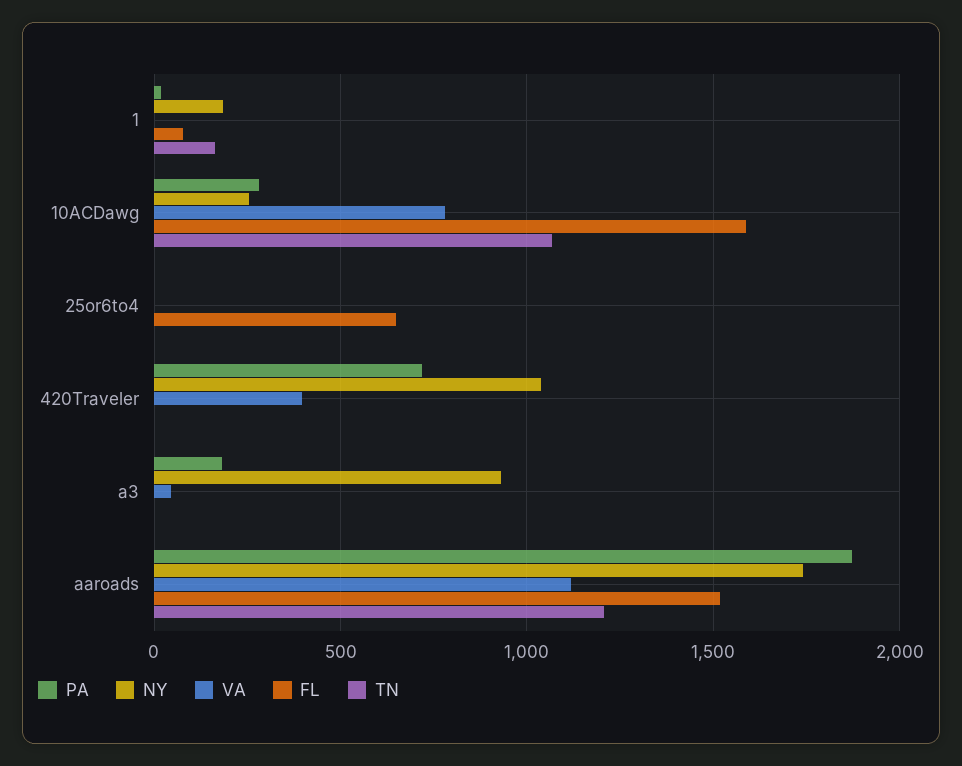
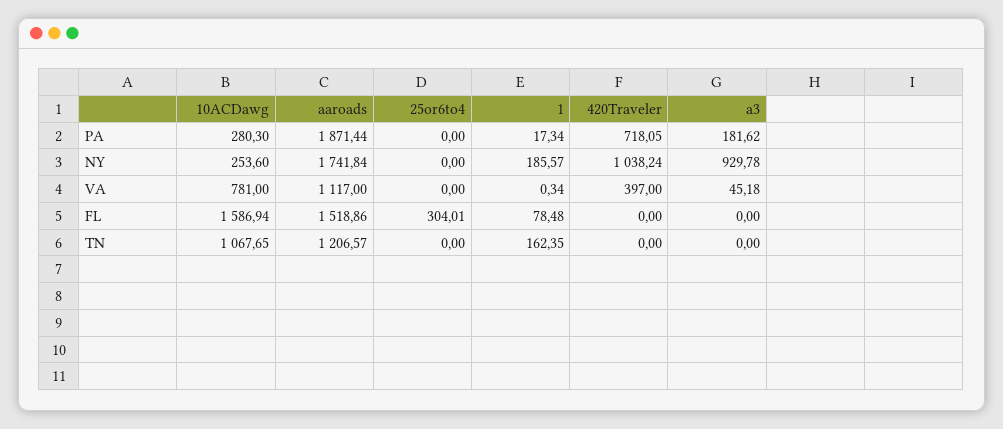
FL, 25or6to4: 650 -> 304.01

